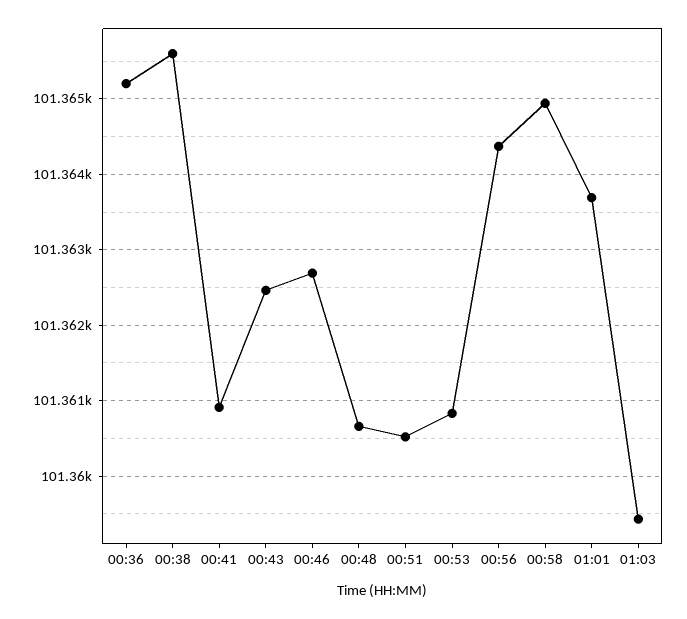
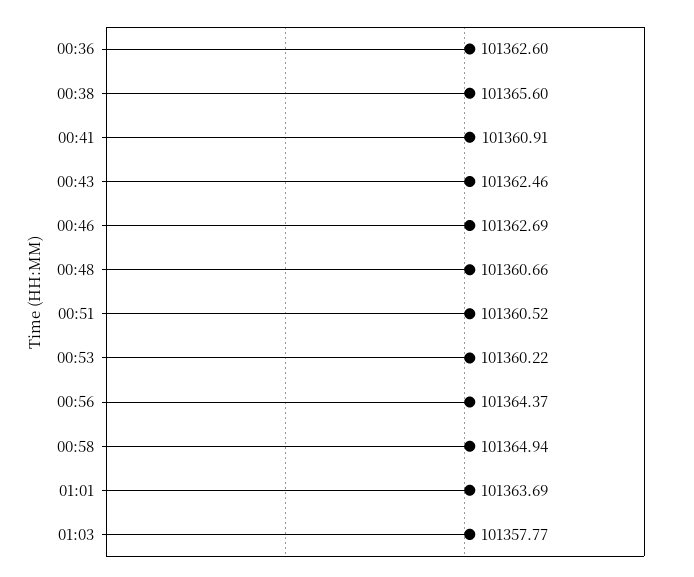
00:36: 101365.2 -> 101362.6
00:53: 101360.8 -> 101360.22
01:03: 101359.4 -> 101357.77

